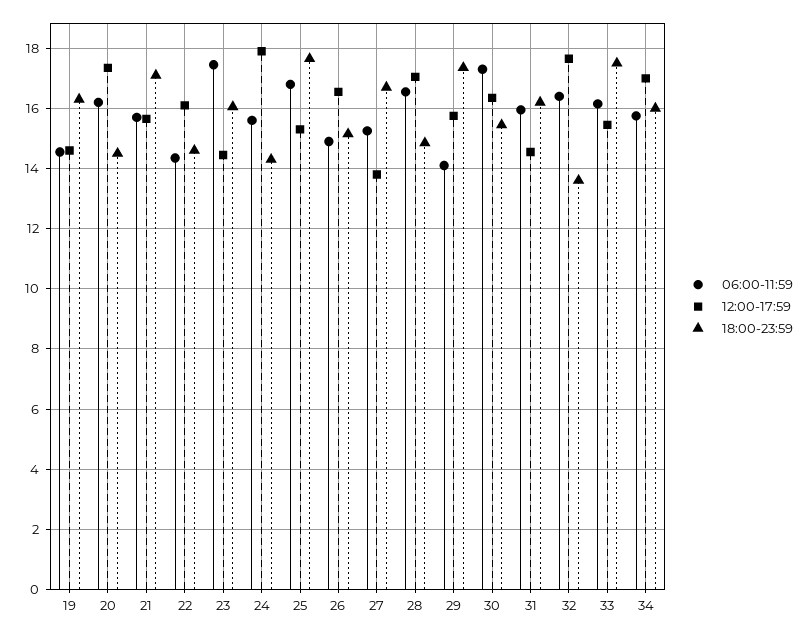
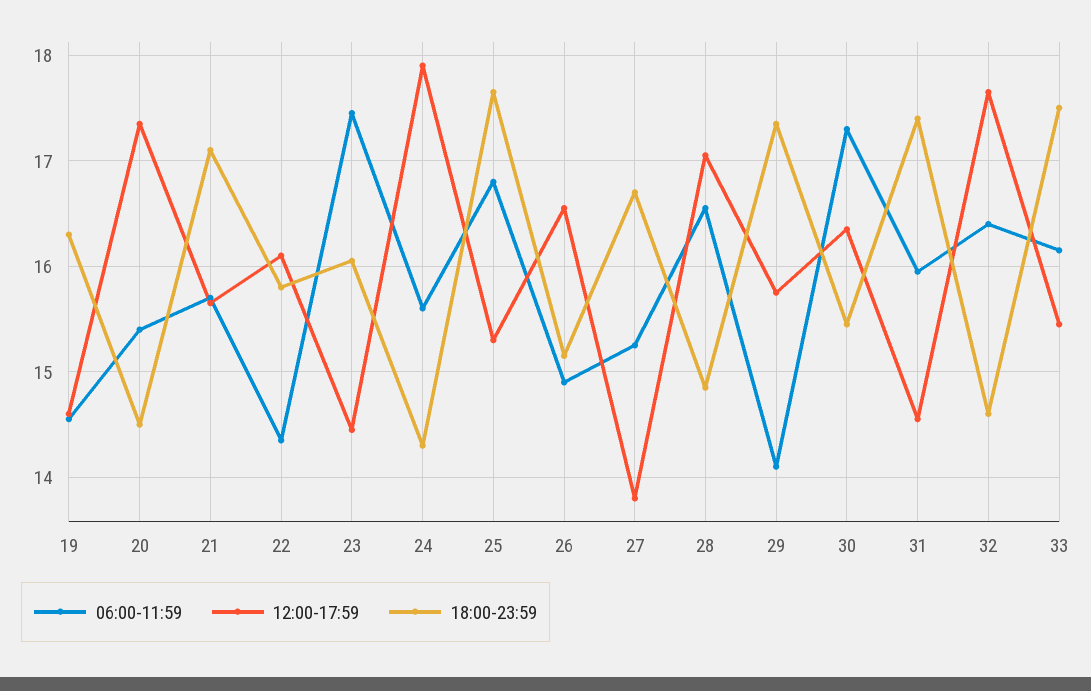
06:00-11:59, 20: 16.2 -> 15.4
18:00-23:59, 22: 14.6 -> 15.8
18:00-23:59, 31: 16.2 -> 17.4
18:00-23:59, 32: 13.6 -> 14.6
06:00-11:59, 34: 15.8 -> none
12:00-17:59, 34: 17 -> none
18:00-23:59, 34: 16 -> none

